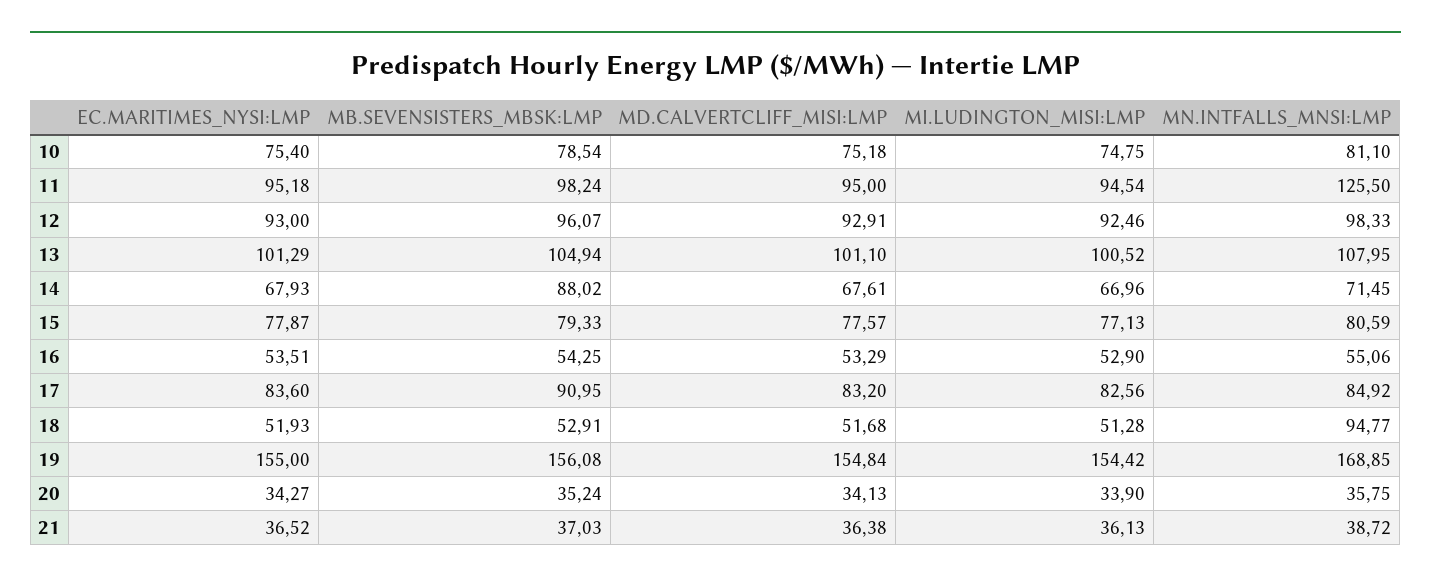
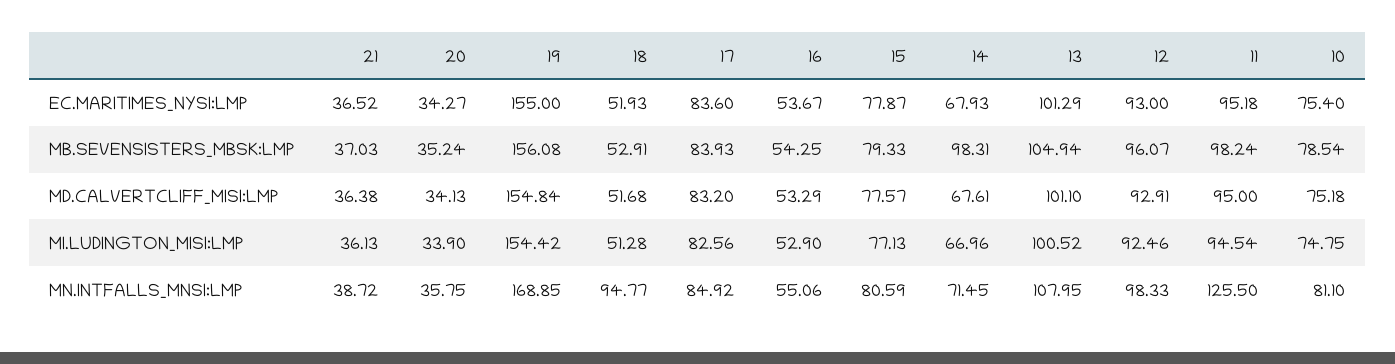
MB.SEVENSISTERS_MBSK:LMP, 14: 88.02 -> 98.31
EC.MARITIMES_NYSI:LMP, 16: 53.51 -> 53.67
MB.SEVENSISTERS_MBSK:LMP, 17: 90.95 -> 83.93

